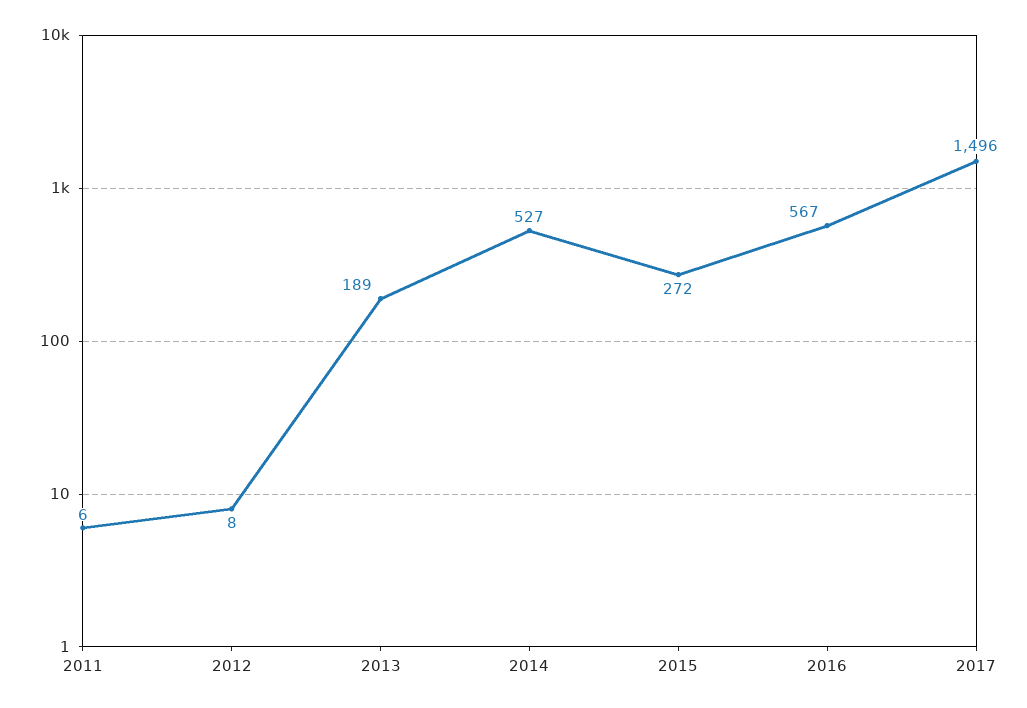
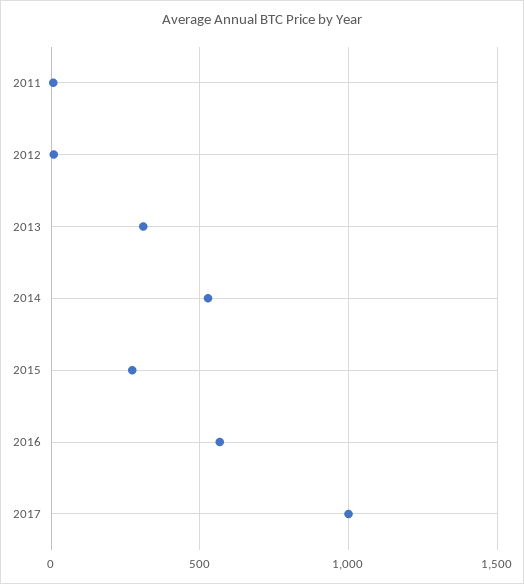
2013: 189 -> 300
2017: 1496 -> 1000

